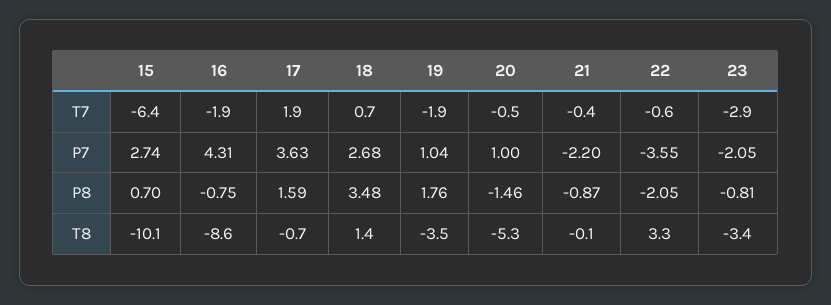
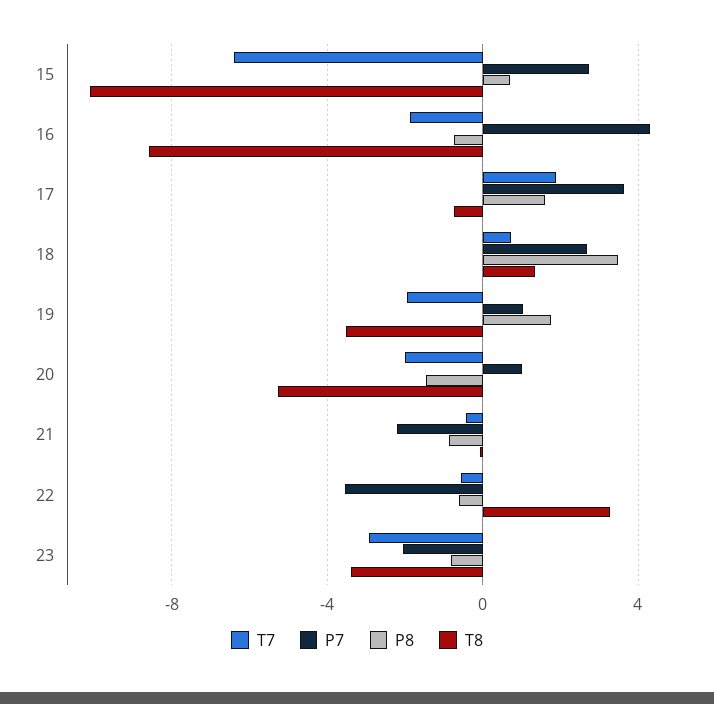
T7, 20: -0.5 -> -2
P8, 22: -2.05 -> -0.5

